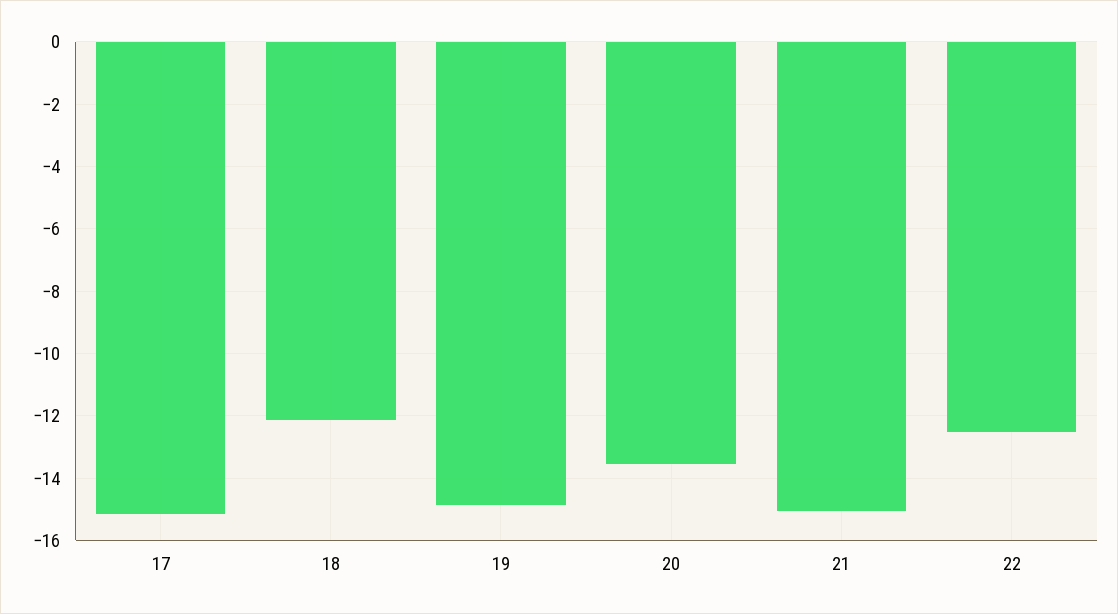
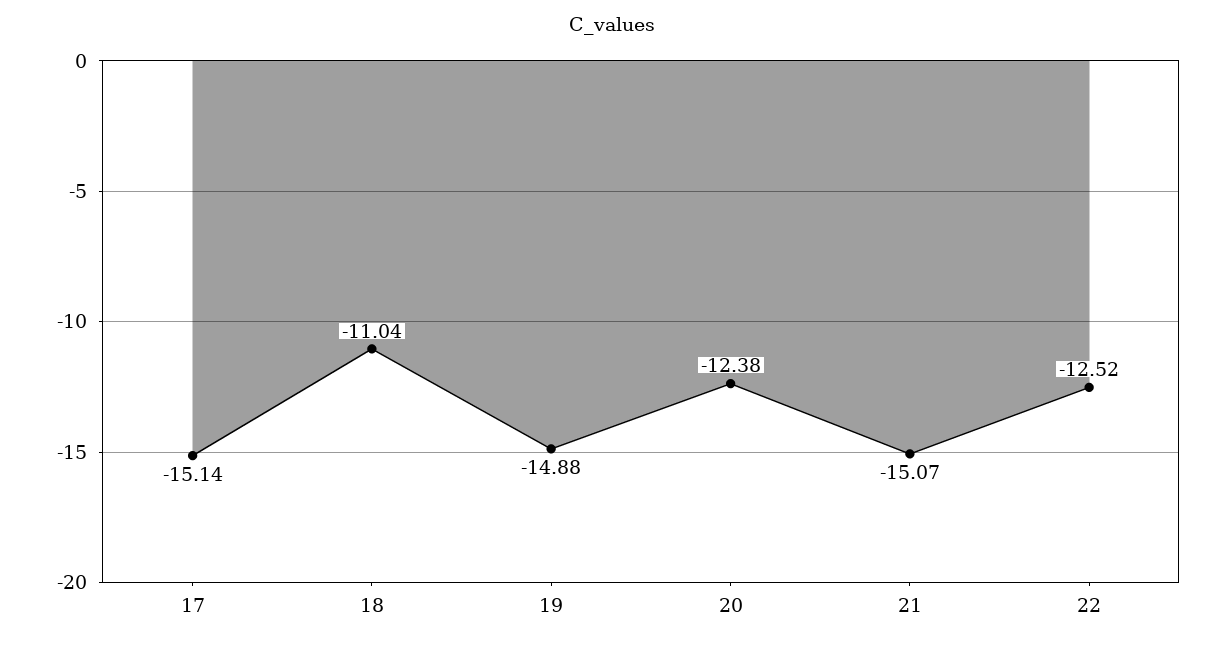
18: -12.2 -> -11.04
20: -13.6 -> -12.38

